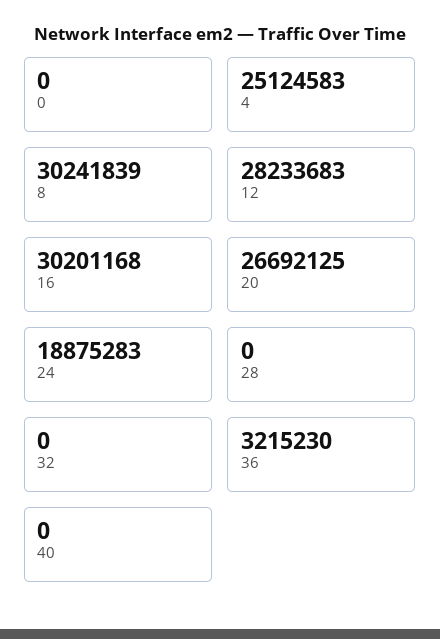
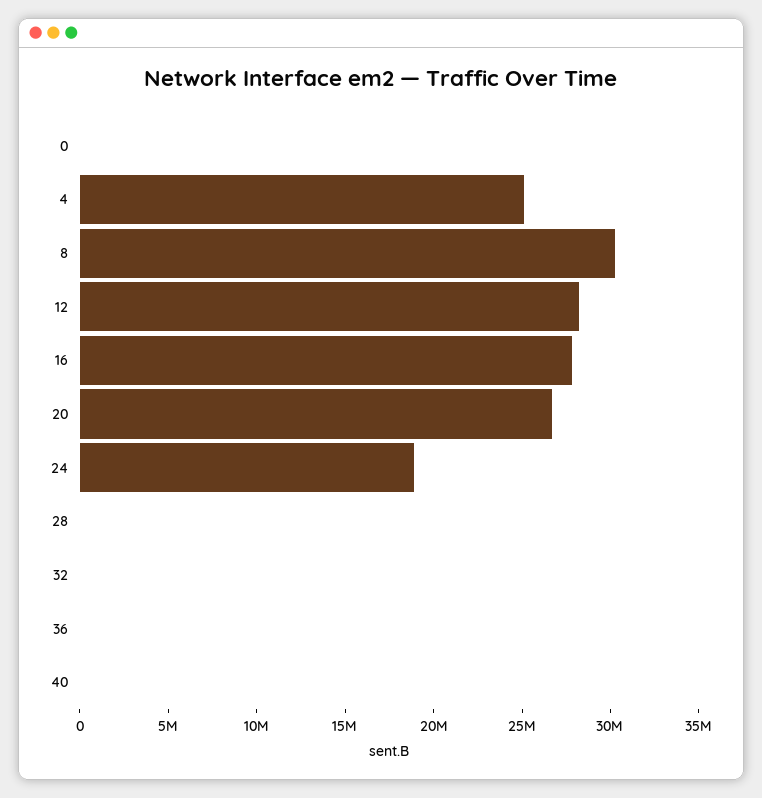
16: 30201168 -> 28000000
36: 3215230 -> 0

